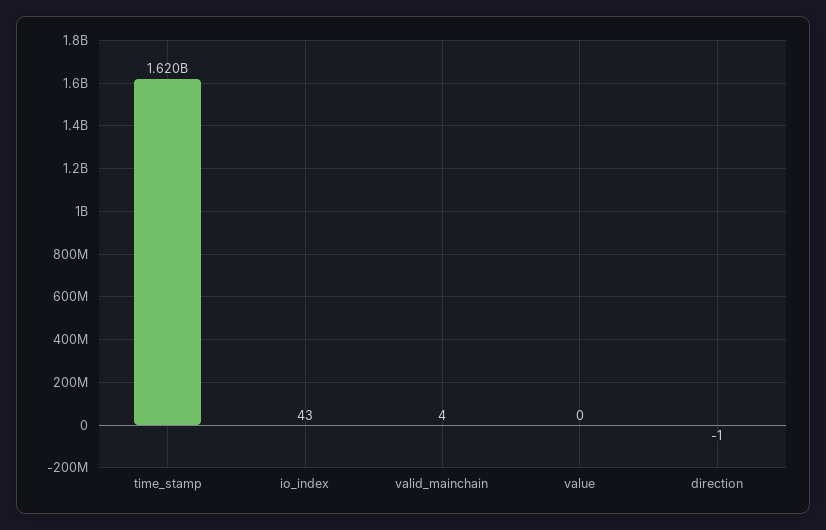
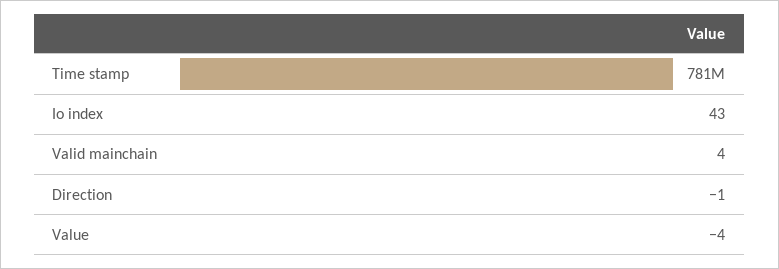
time_stamp: 1620000000 -> 781000000
value: 0 -> -4

